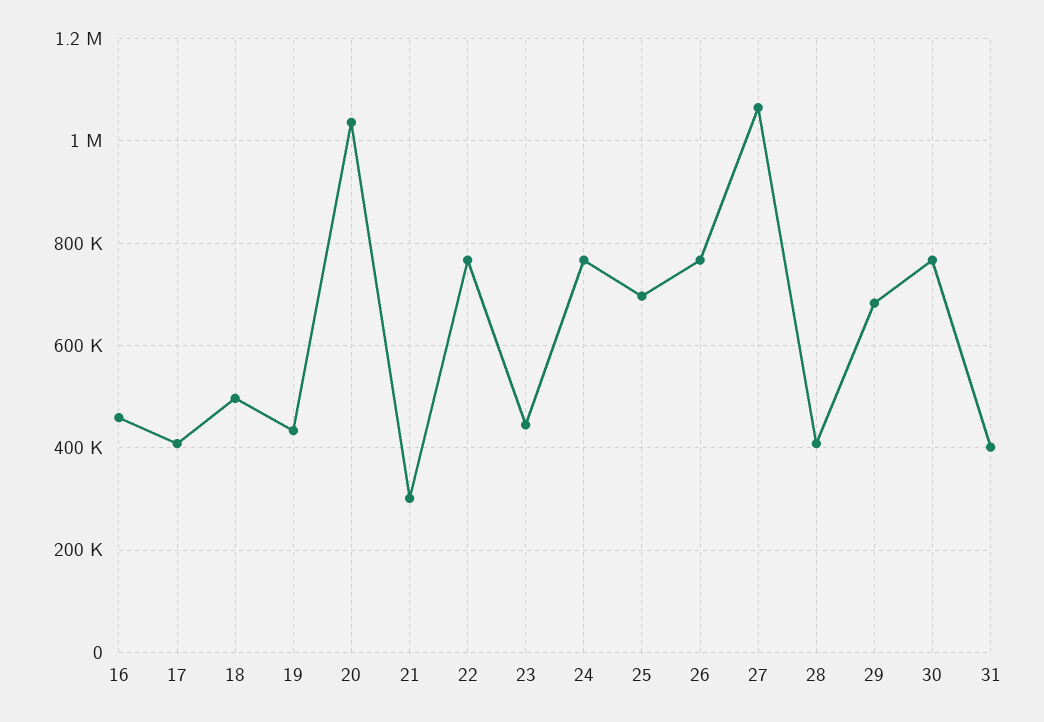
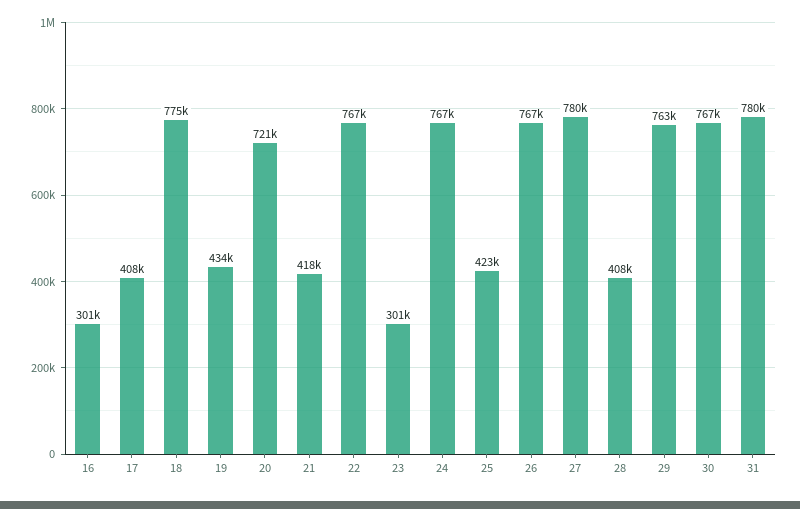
16: 460000 -> 301000
18: 500000 -> 775000
20: 1040000 -> 721000
21: 300000 -> 418000
23: 440000 -> 301000
25: 700000 -> 423000
27: 1060000 -> 780000
29: 680000 -> 763000
31: 400000 -> 780000

